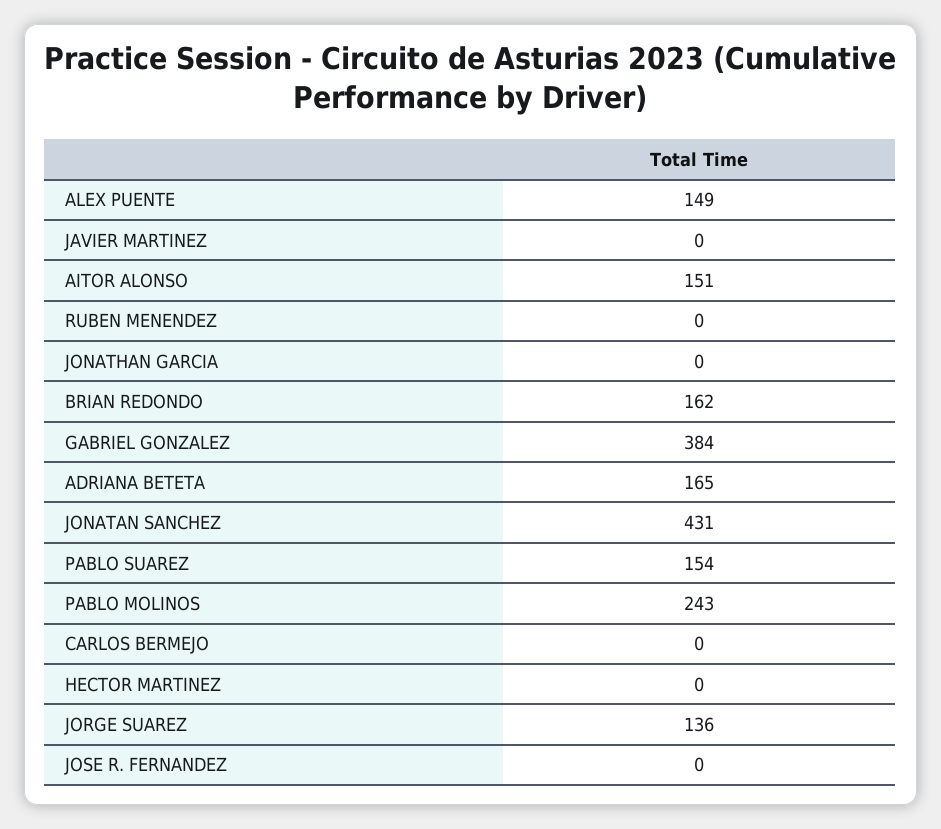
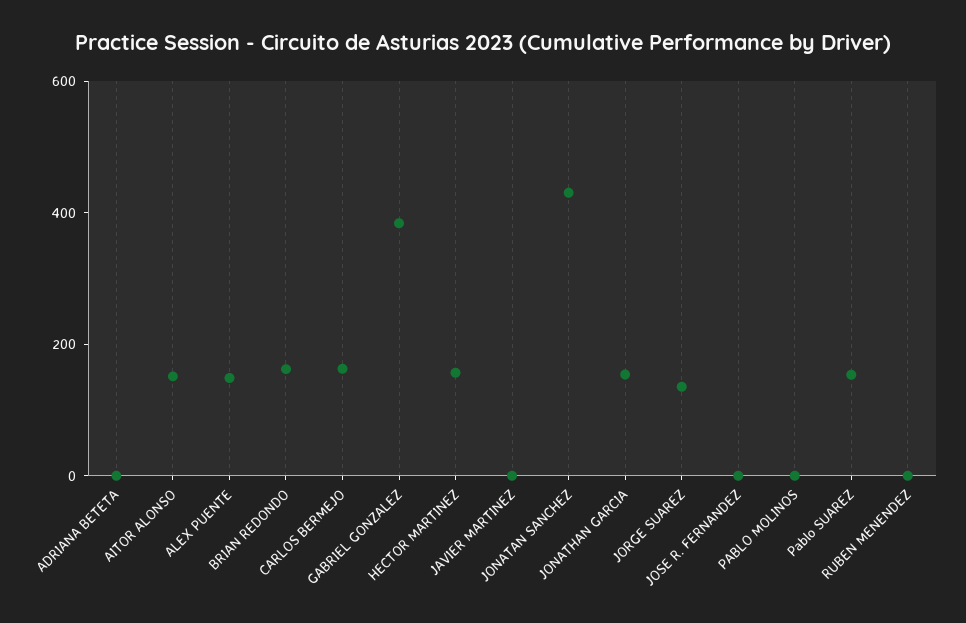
JONATHAN GARCIA: 0 -> 150
ADRIANA BETETA: 165 -> 0
PABLO MOLINOS: 243 -> 0
CARLOS BERMEJO: 0 -> 150
HECTOR MARTINEZ: 0 -> 150

